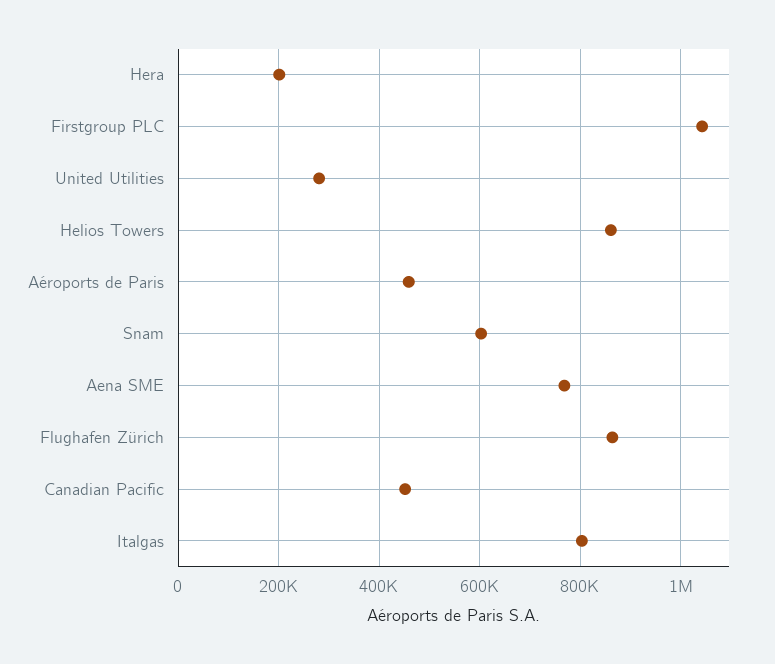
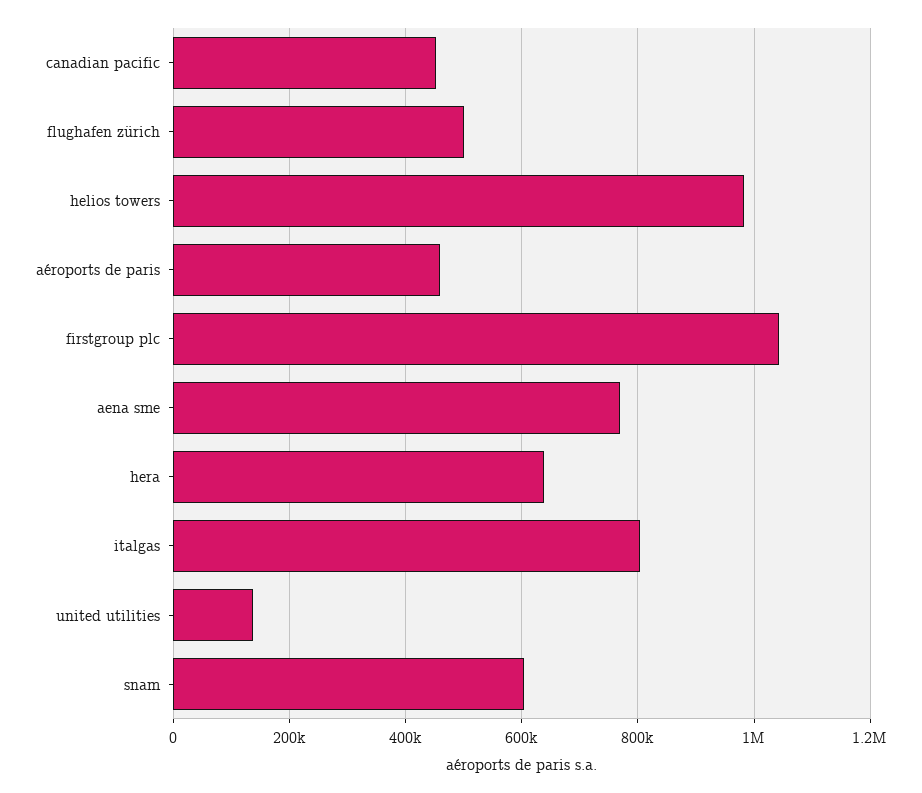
Hera: 200000 -> 640000
United Utilities: 280000 -> 140000
Helios Towers: 860000 -> 980000
Flughafen Zürich: 860000 -> 500000

